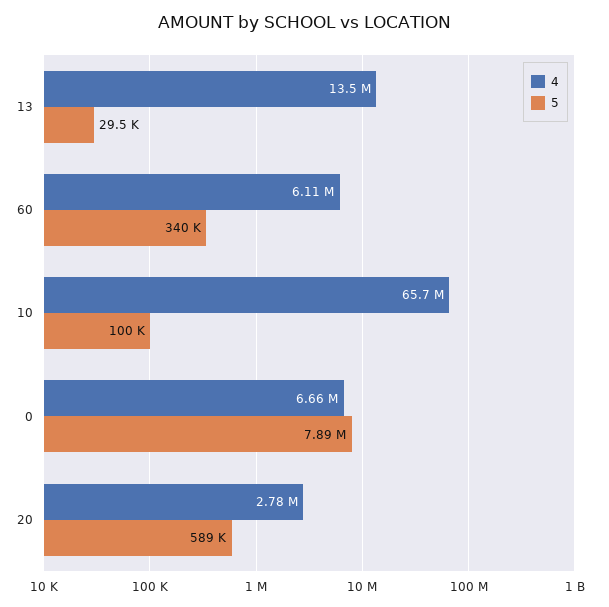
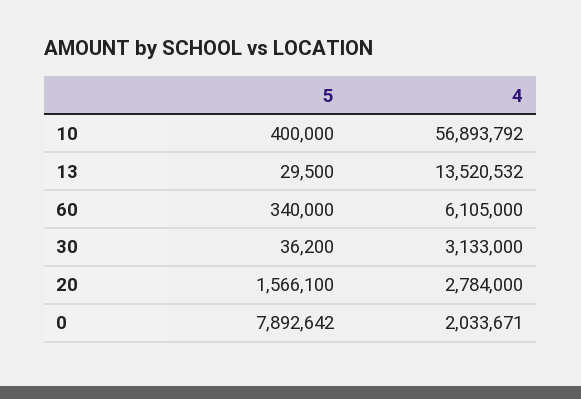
4, 10: 65700000 -> 56893792
5, 10: 100000 -> 400000
4, 0: 6660000 -> 2033671
5, 20: 589000 -> 1566100
5, 30: none -> 36200
4, 30: none -> 3133000

